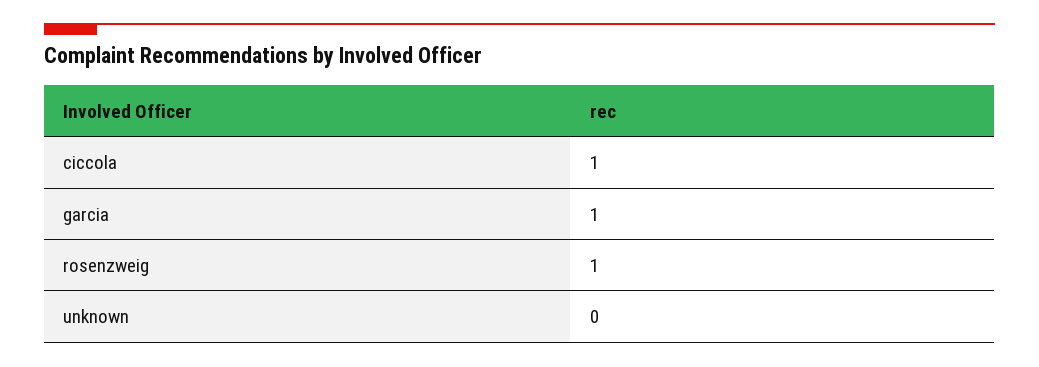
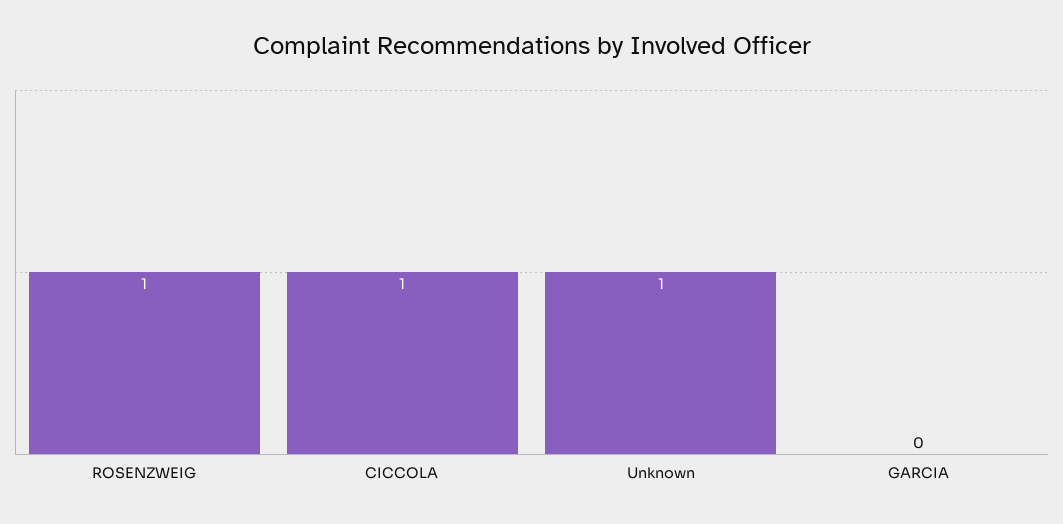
garcia: 1 -> 0
unknown: 0 -> 1

